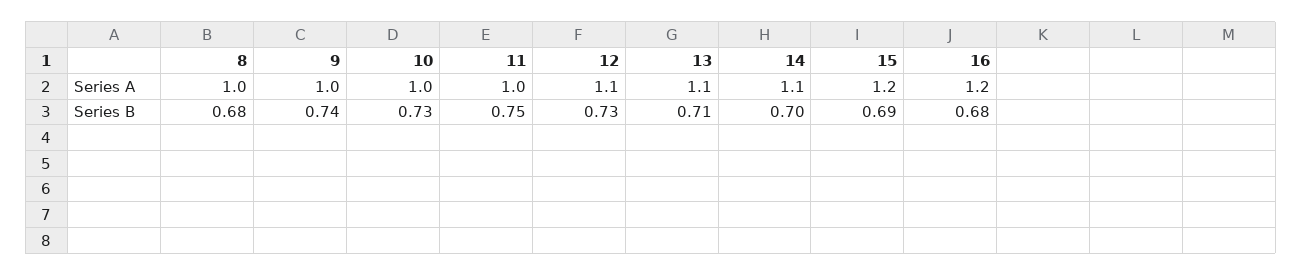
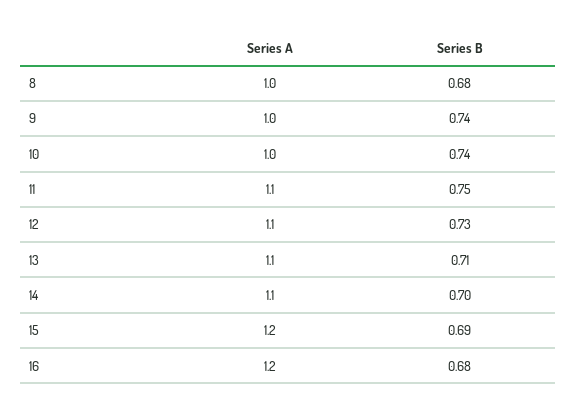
11, Series A: 1 -> 1.1
10, Series B: 0.73 -> 0.74

